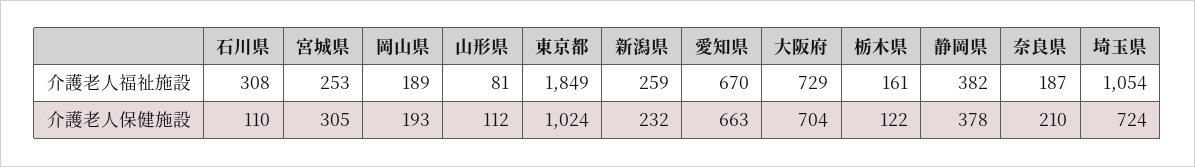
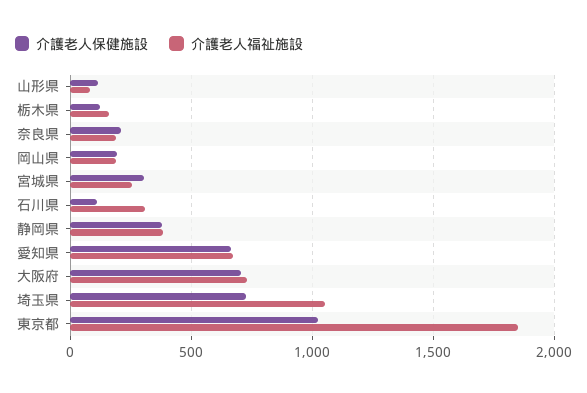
介護老人福祉施設, 新潟県: 259 -> none
介護老人保健施設, 新潟県: 232 -> none

